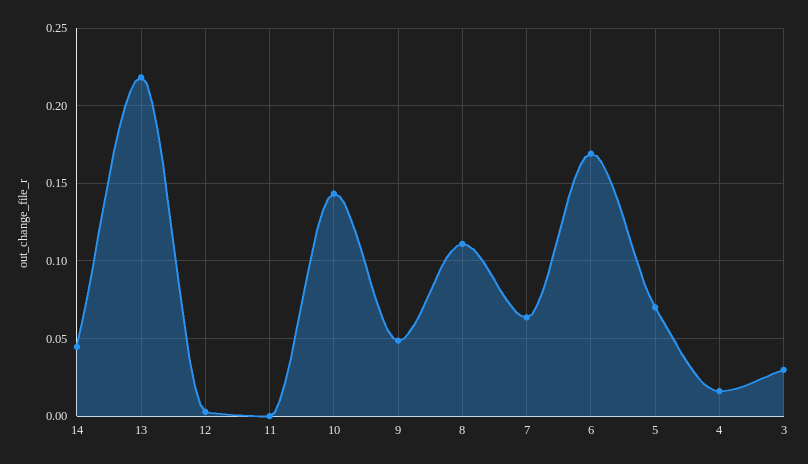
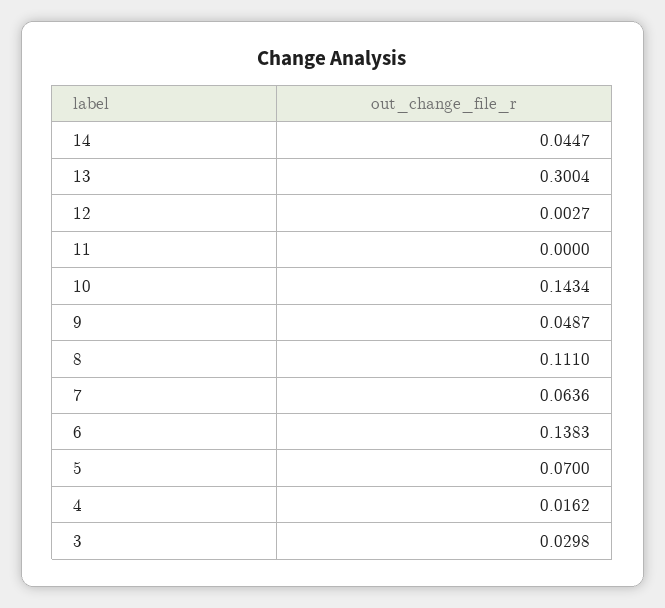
13: 0.22 -> 0.3004
6: 0.17 -> 0.1383

